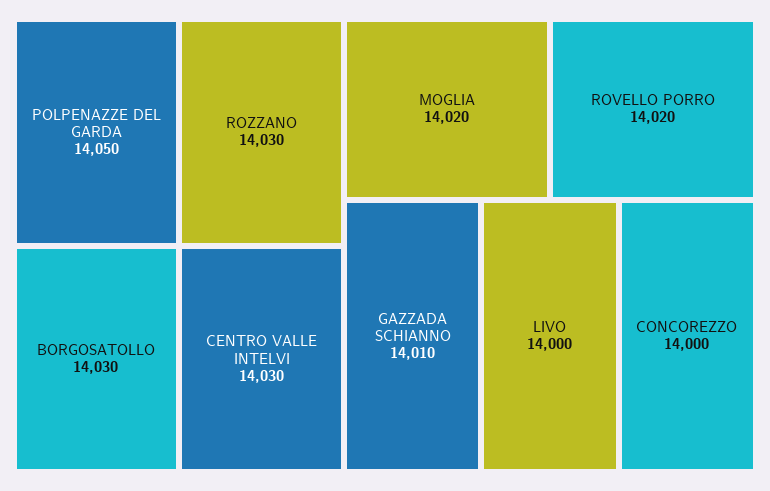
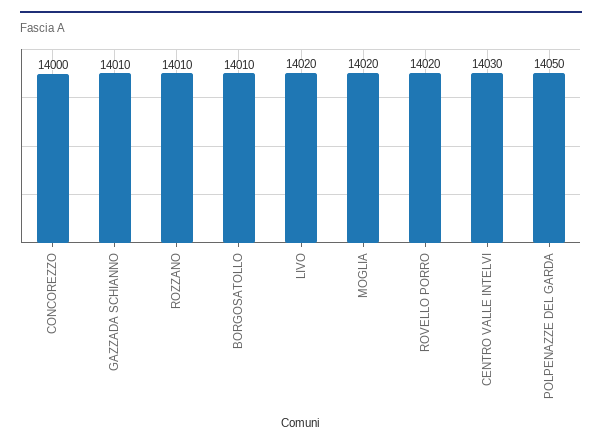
ROZZANO: 14030 -> 14010
BORGOSATOLLO: 14030 -> 14010
LIVO: 14000 -> 14020

